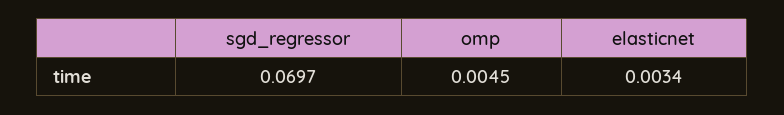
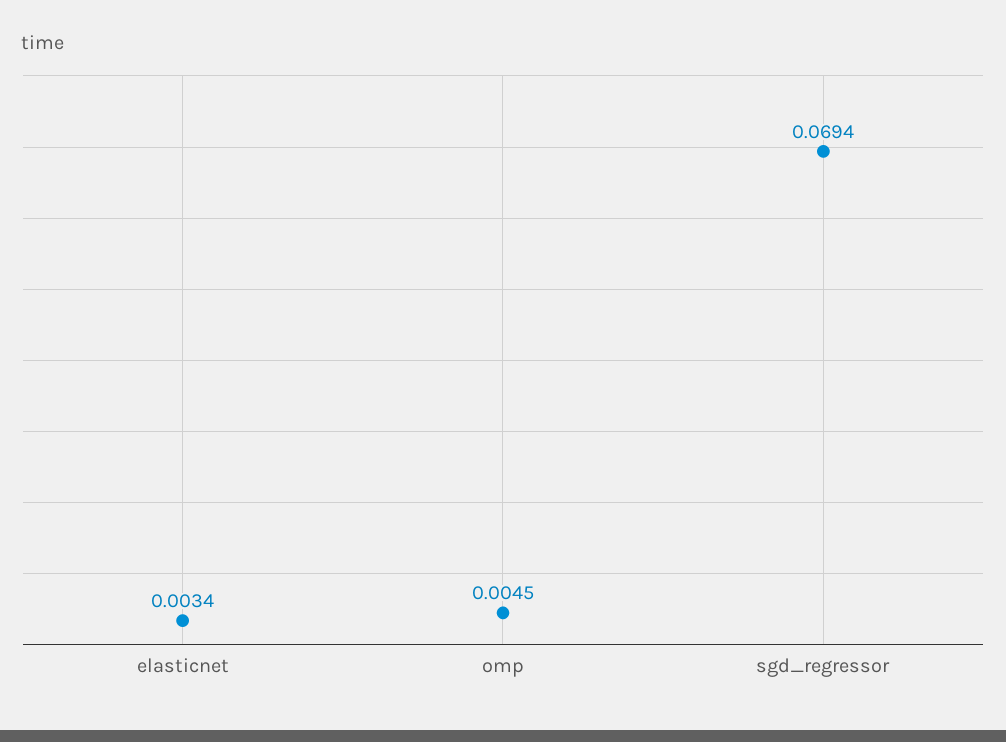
sgd_regressor: 0.0697 -> 0.0694

